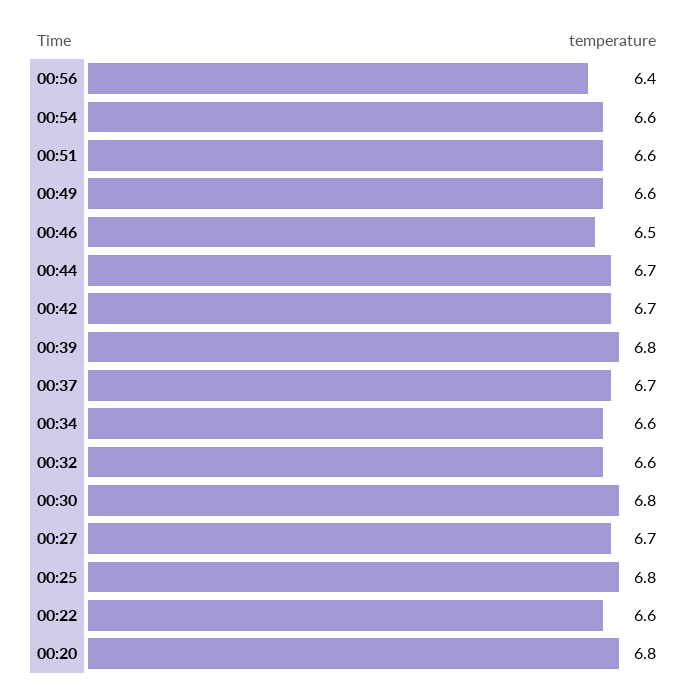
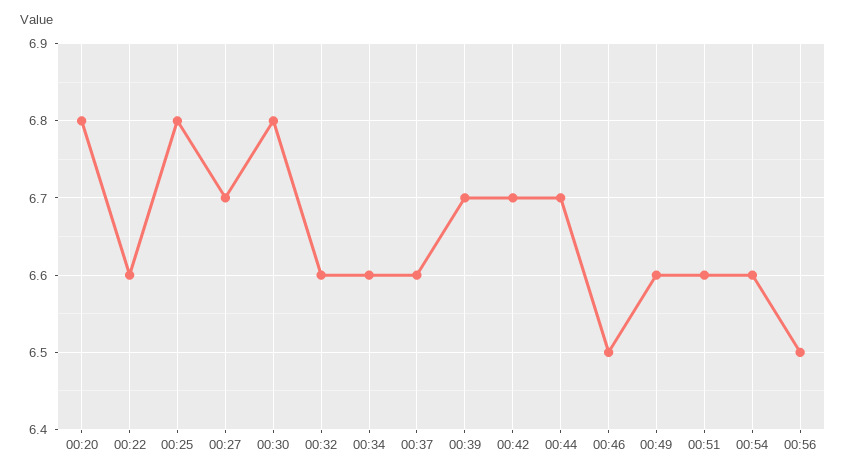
00:56: 6.4 -> 6.5
00:39: 6.8 -> 6.7
00:37: 6.7 -> 6.6

